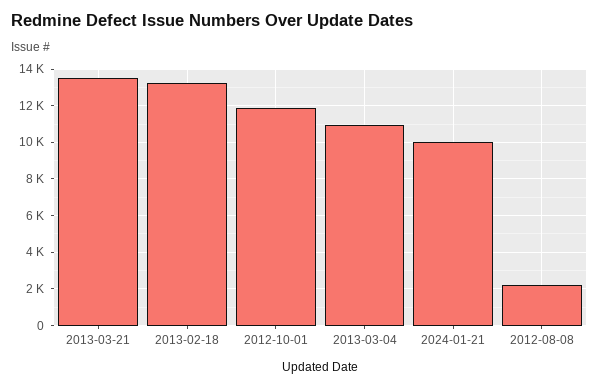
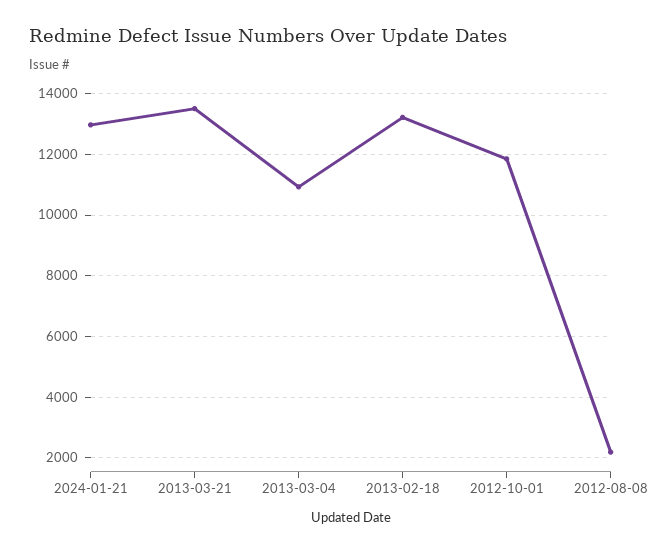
2024-01-21: 10000 -> 13000

